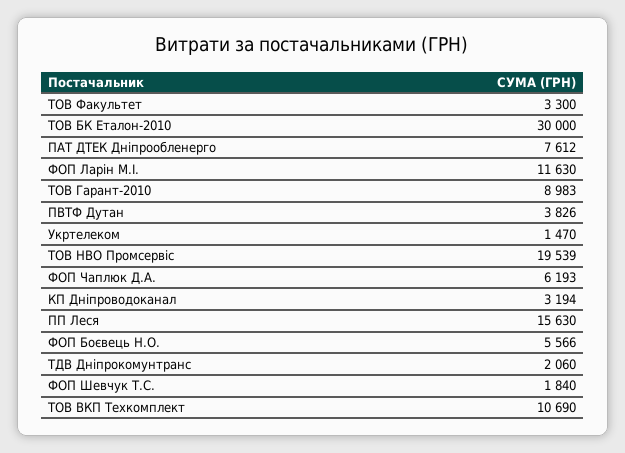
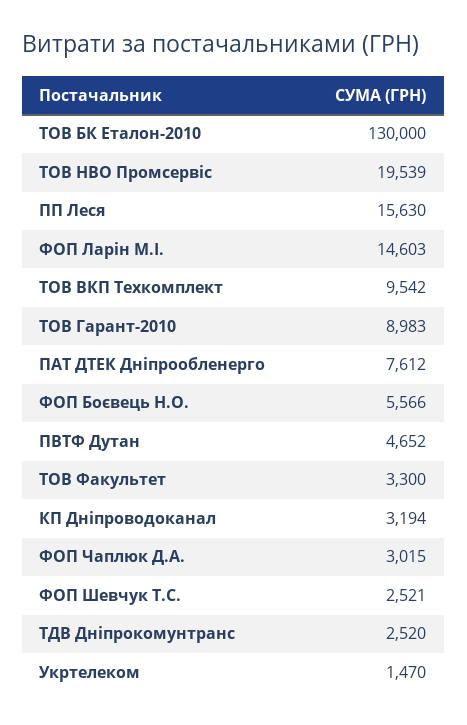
ТОВ БК Еталон-2010: 30000 -> 130000
ФОП Ларін М.І.: 11630 -> 14603
ПВТФ Дутан: 3826 -> 4652
ФОП Чаплюк Д.А.: 6193 -> 3015
ТДВ Дніпрокомунтранс: 2060 -> 2520
ФОП Шевчук Т.С.: 1840 -> 2521
ТОВ ВКП Техкомплект: 10690 -> 9542

